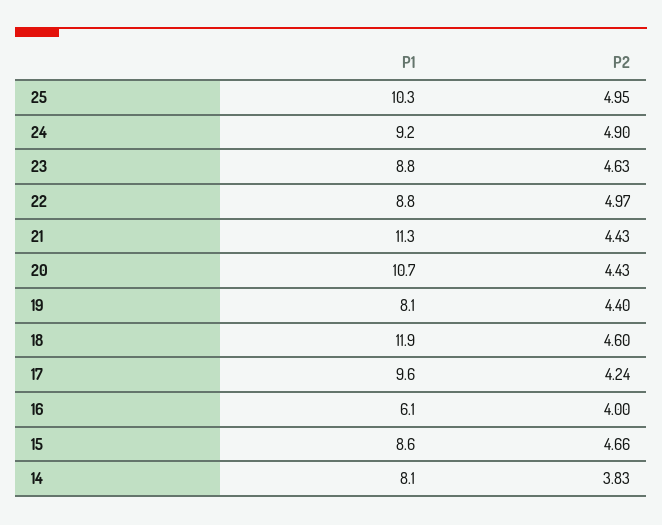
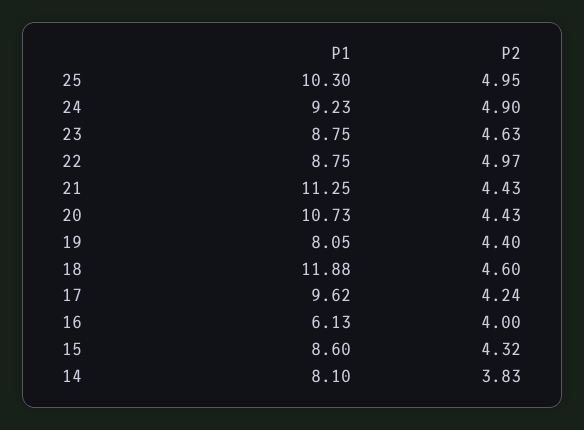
P2, 15: 4.66 -> 4.32

